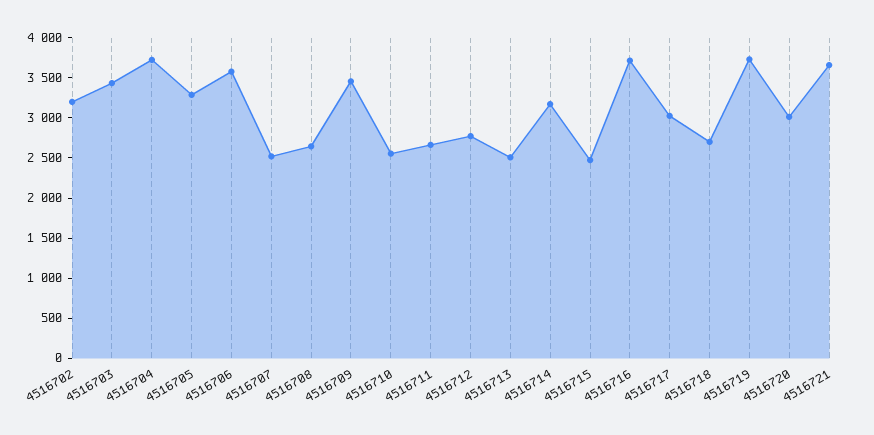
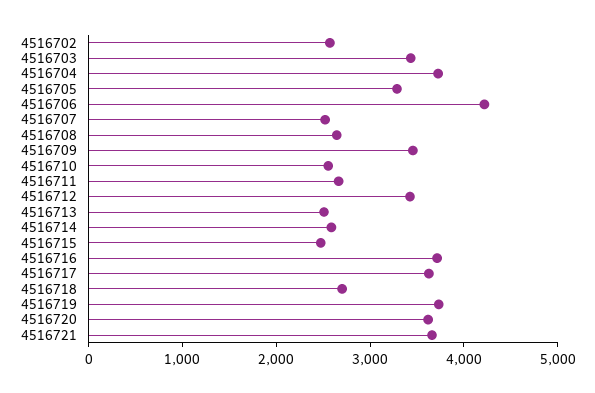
4516702: 3200 -> 2600
4516706: 3600 -> 4200
4516712: 2800 -> 3400
4516714: 3200 -> 2600
4516717: 3000 -> 3600
4516720: 3000 -> 3600

